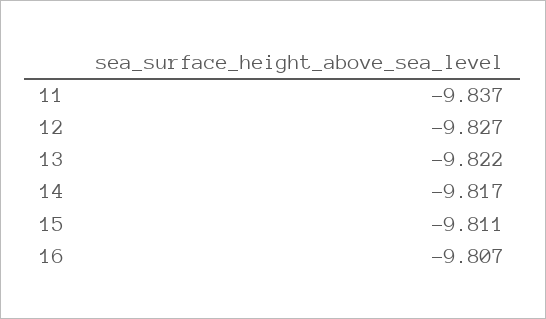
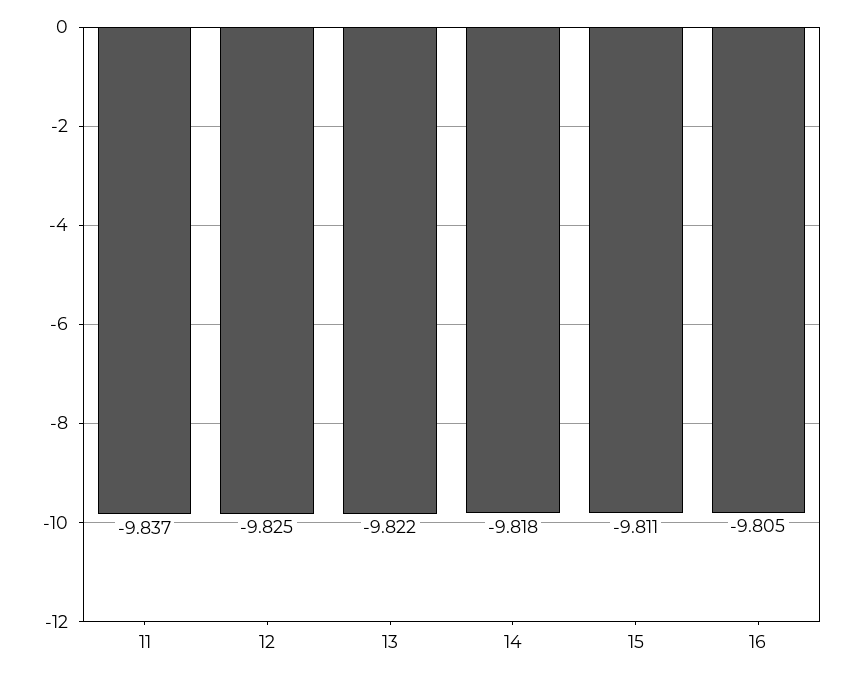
12: -9.827 -> -9.825
14: -9.817 -> -9.818
16: -9.807 -> -9.805

